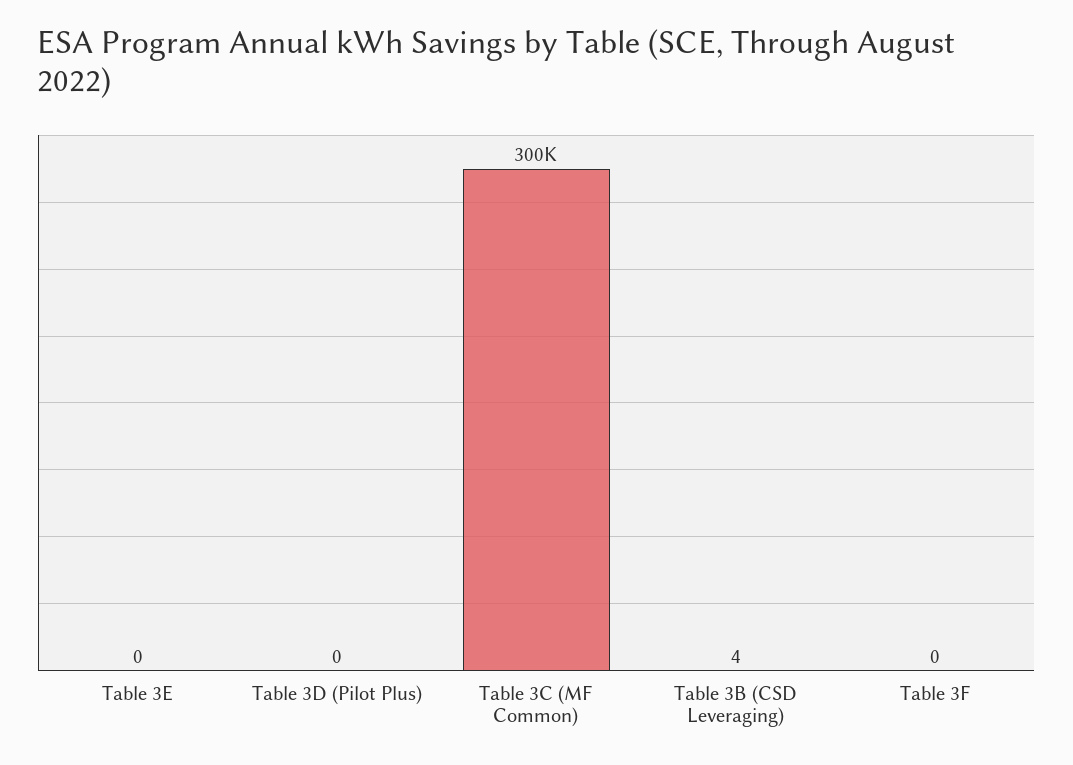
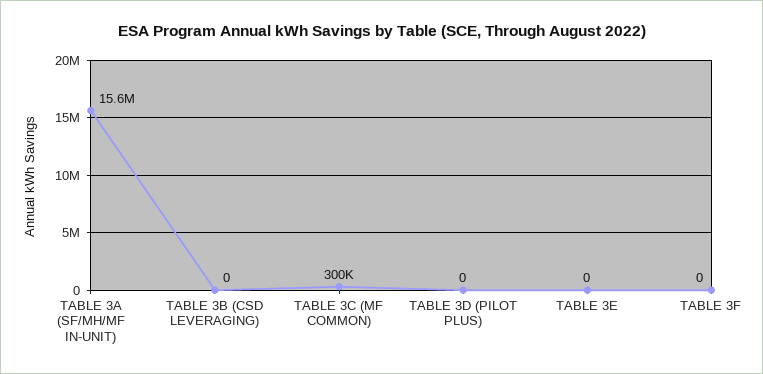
Table 3B (CSD Leveraging): 4 -> 0
TABLE 3A (SF/MH/MF IN-UNIT): none -> 15600000

